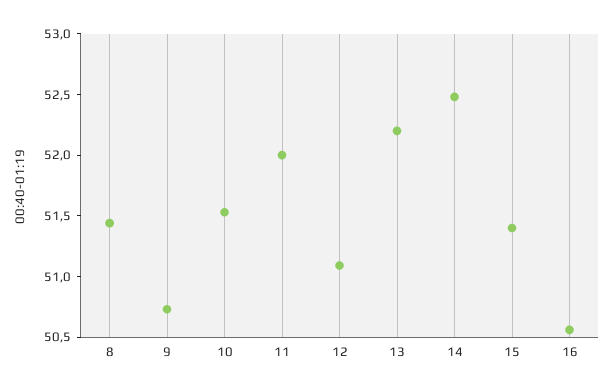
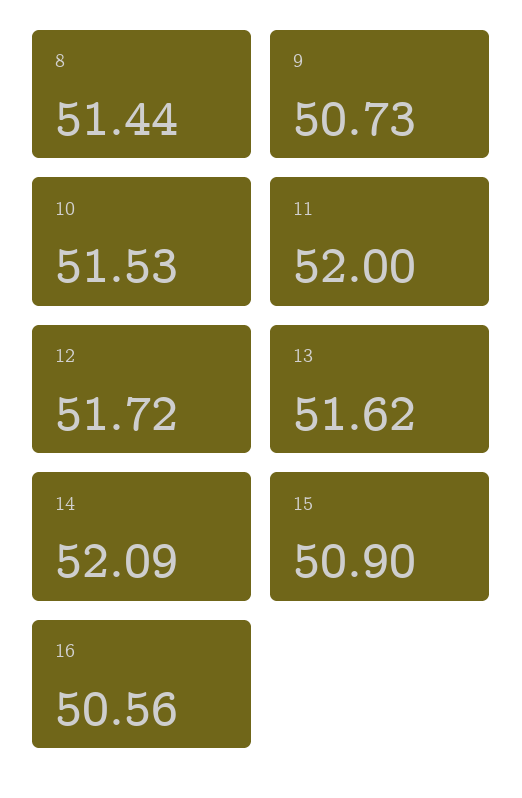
12: 51.1 -> 51.72
13: 52.2 -> 51.62
14: 52.5 -> 52.09
15: 51.4 -> 50.9

